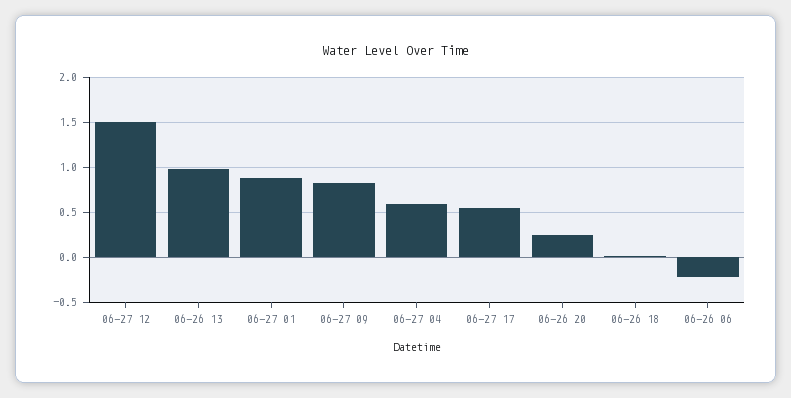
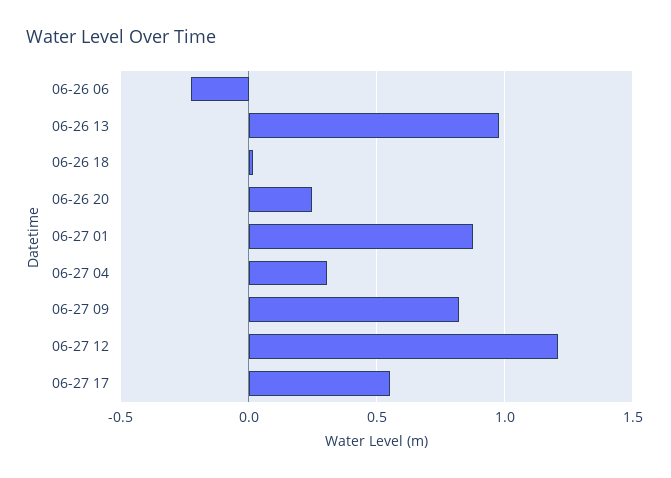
06-27 12: 1.5 -> 1.2
06-27 04: 0.6 -> 0.3

